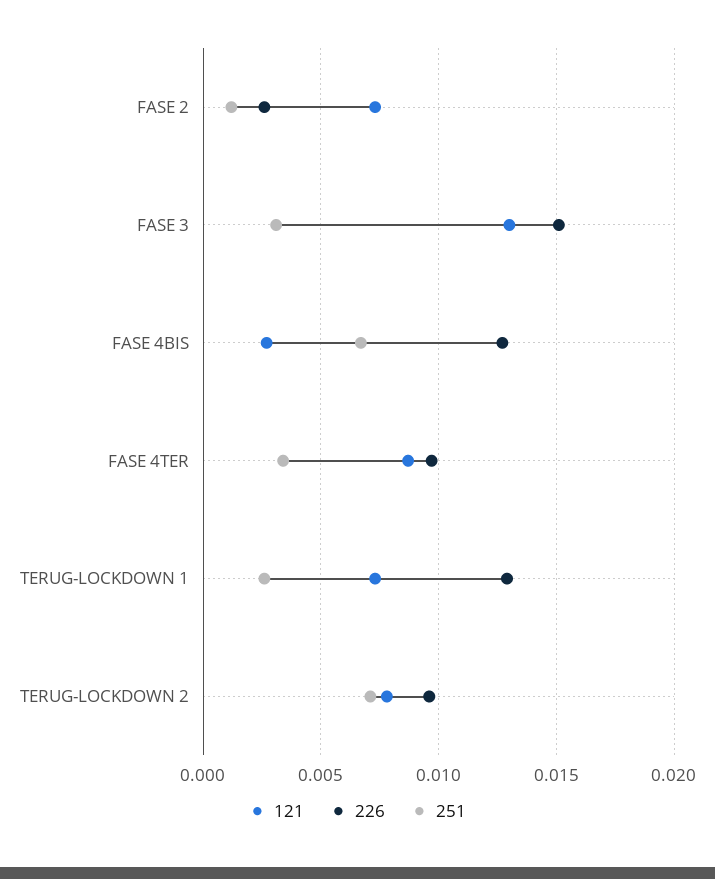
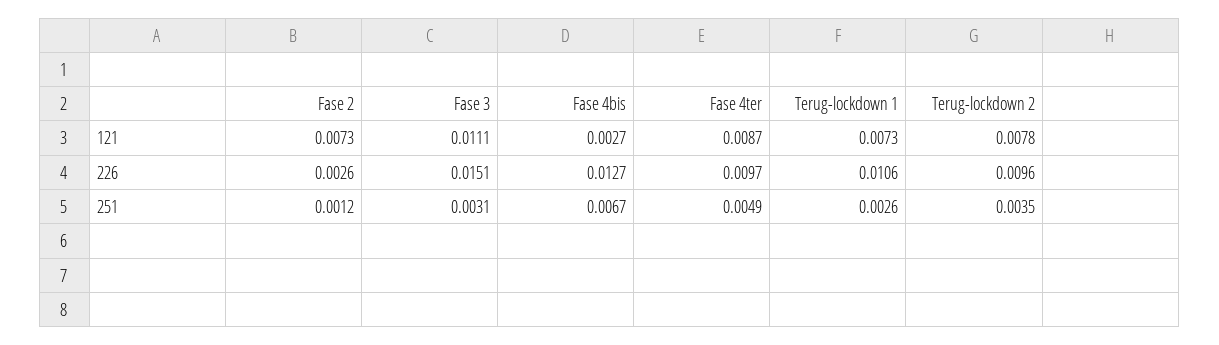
121, FASE 3: 0.013 -> 0.0111
251, FASE 4TER: 0.0035 -> 0.0049
226, TERUG-LOCKDOWN 1: 0.013 -> 0.0106
251, TERUG-LOCKDOWN 2: 0.007 -> 0.0035

